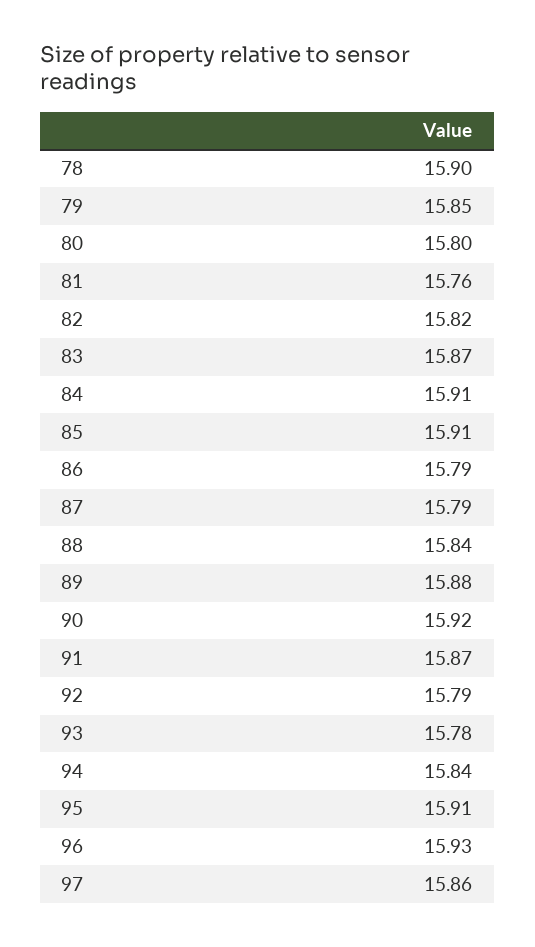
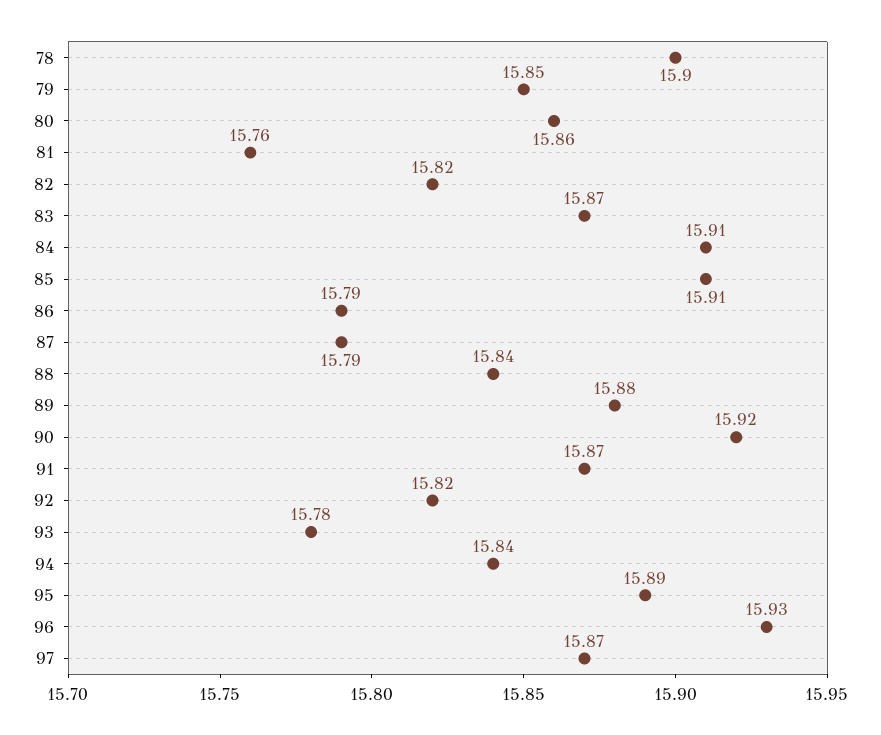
80: 15.8 -> 15.86
92: 15.79 -> 15.82
95: 15.91 -> 15.89
97: 15.86 -> 15.87

